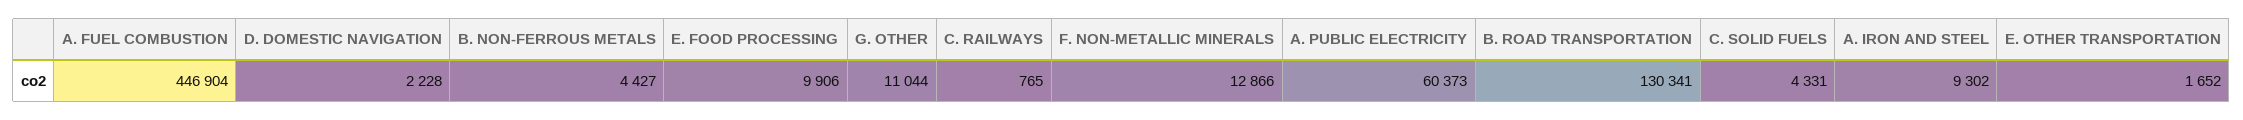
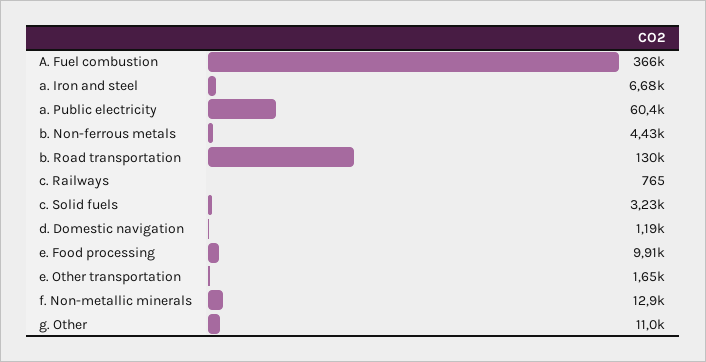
A. FUEL COMBUSTION: 446904 -> 366000
D. DOMESTIC NAVIGATION: 2228 -> 1190
C. SOLID FUELS: 4331 -> 3230
A. IRON AND STEEL: 9302 -> 6680

